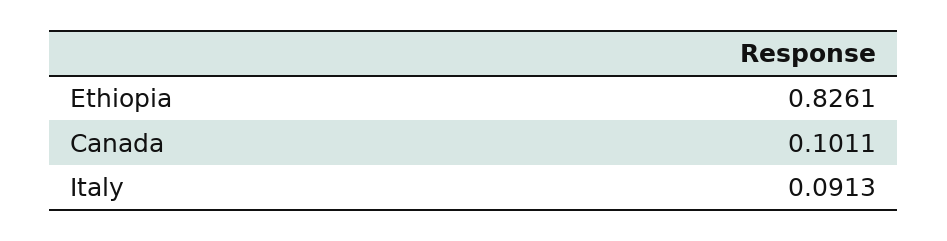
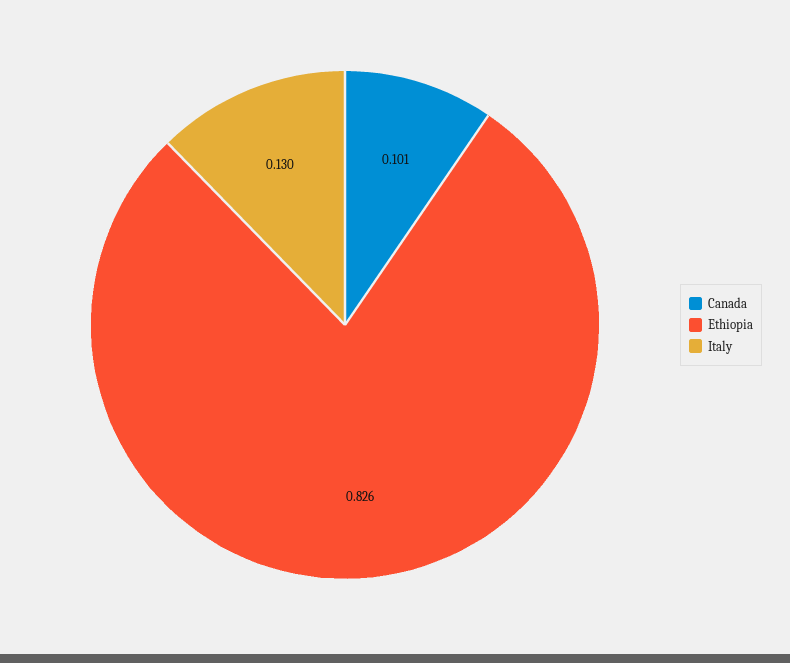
Italy: 0.0913 -> 0.13

